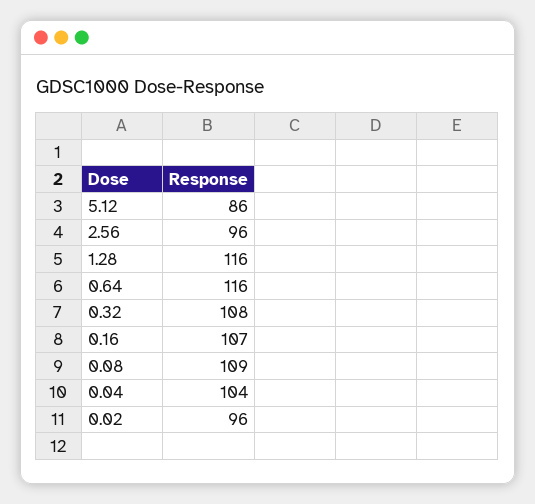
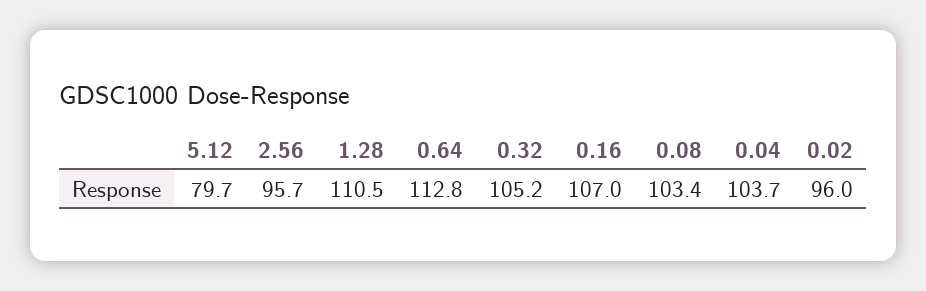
5.12: 86 -> 79.7
1.28: 116 -> 110.5
0.64: 116 -> 112.8
0.32: 108 -> 105.2
0.08: 109 -> 103.4

